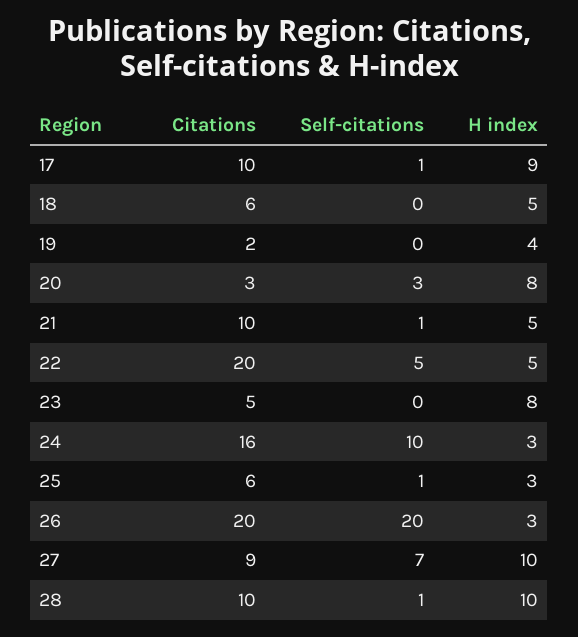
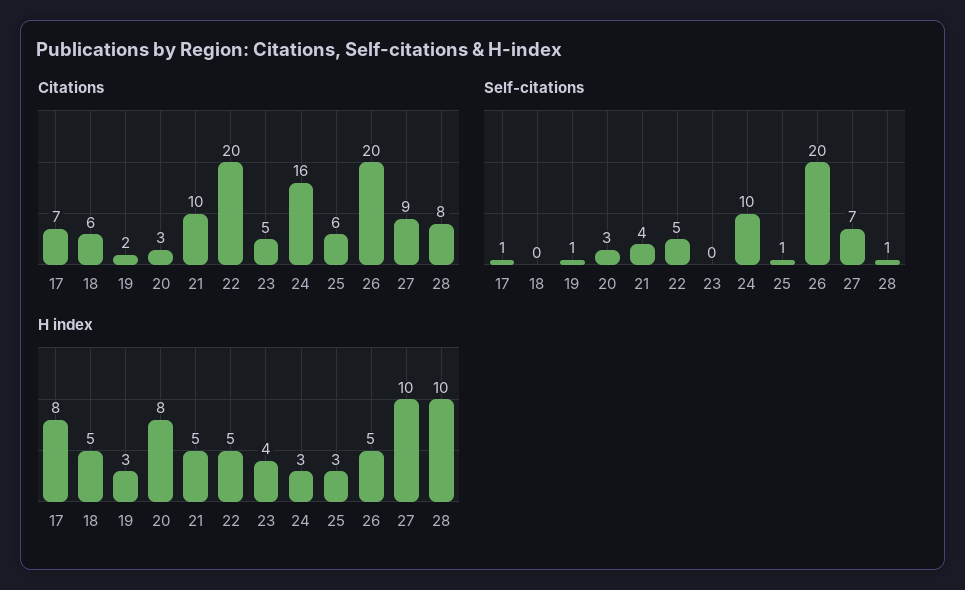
Citations, 17: 10 -> 7
H index, 17: 9 -> 8
Self-citations, 19: 0 -> 1
H index, 19: 4 -> 3
Self-citations, 21: 1 -> 4
H index, 23: 8 -> 4
H index, 26: 3 -> 5
Citations, 28: 10 -> 8

